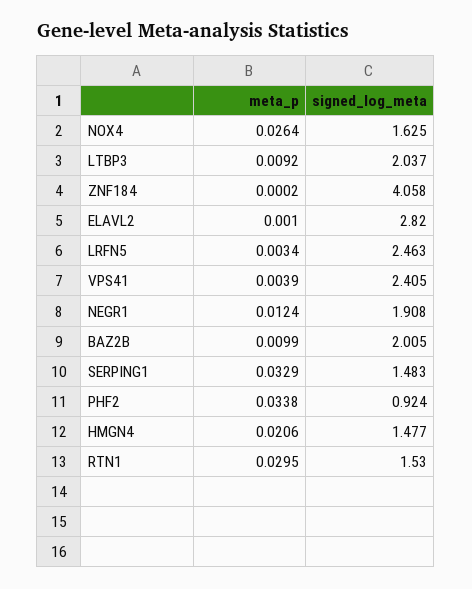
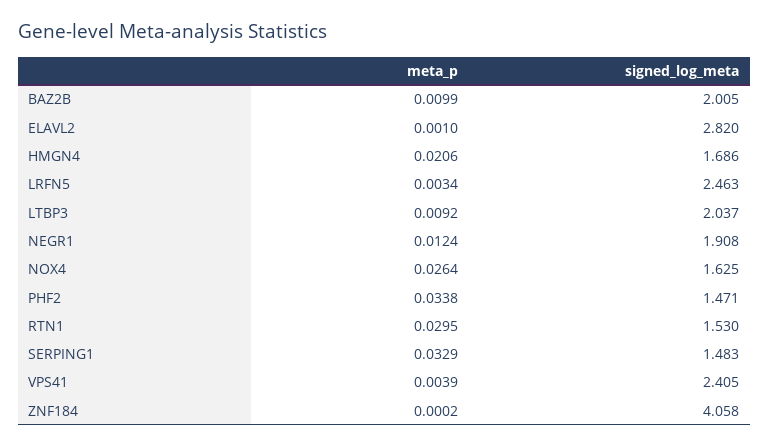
signed_log_meta, PHF2: 0.924 -> 1.471
signed_log_meta, HMGN4: 1.477 -> 1.686

